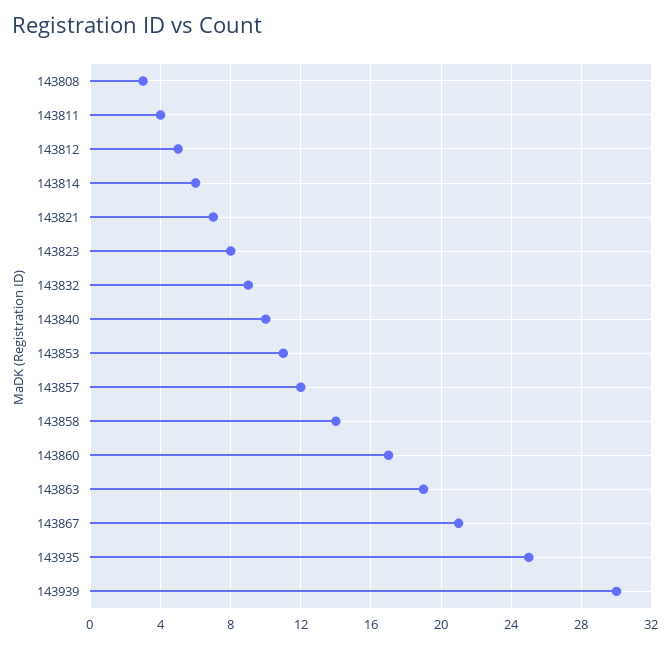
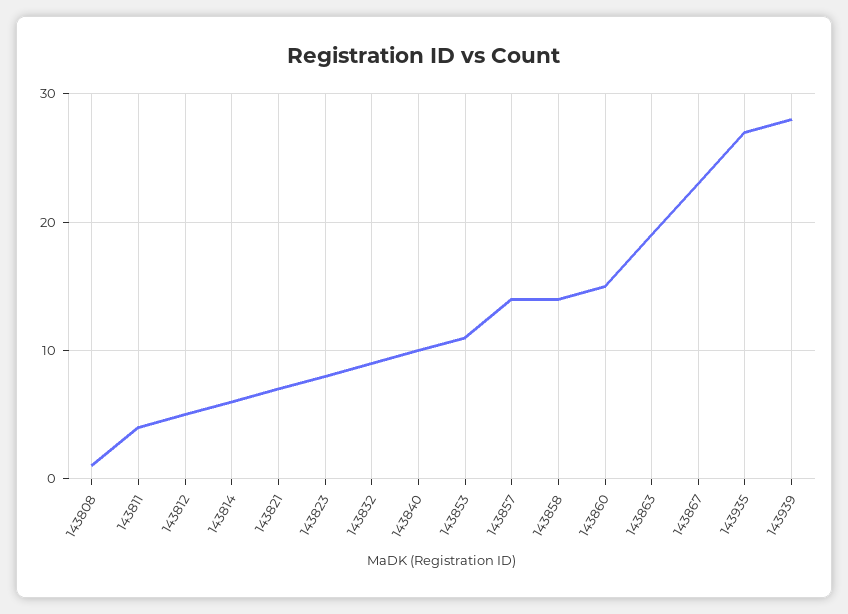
143808: 3 -> 1
143857: 12 -> 14
143860: 17 -> 15
143867: 21 -> 23
143935: 25 -> 27
143939: 30 -> 28

